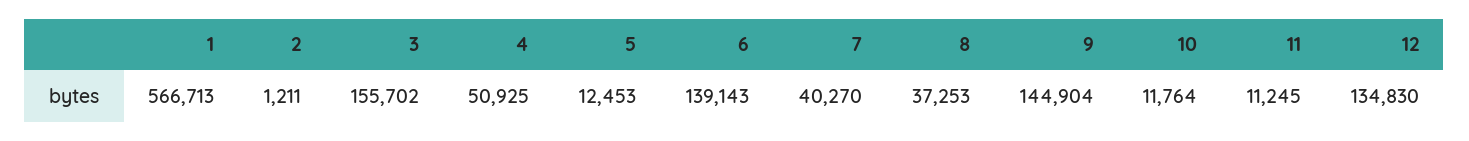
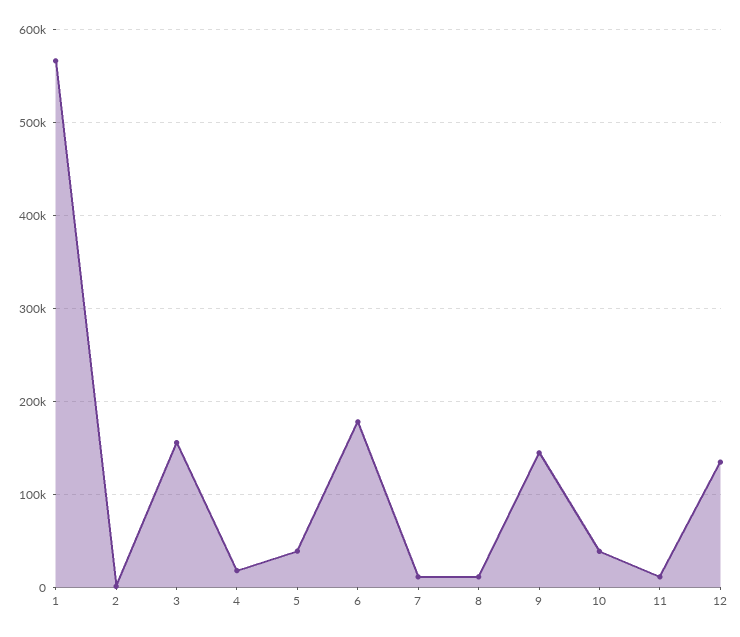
4: 50925 -> 20000
5: 12453 -> 40000
6: 139143 -> 180000
7: 40270 -> 10000
8: 37253 -> 10000
10: 11764 -> 40000

